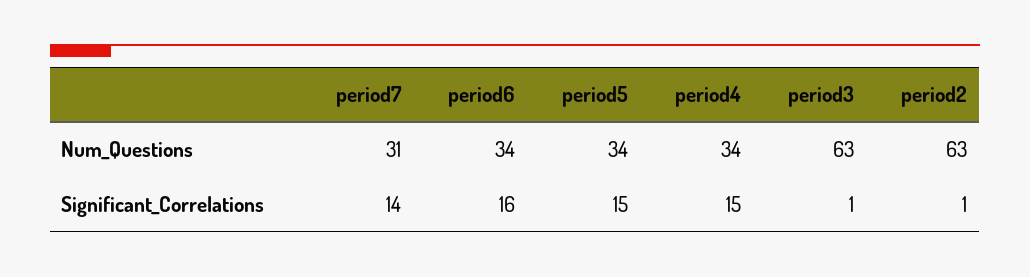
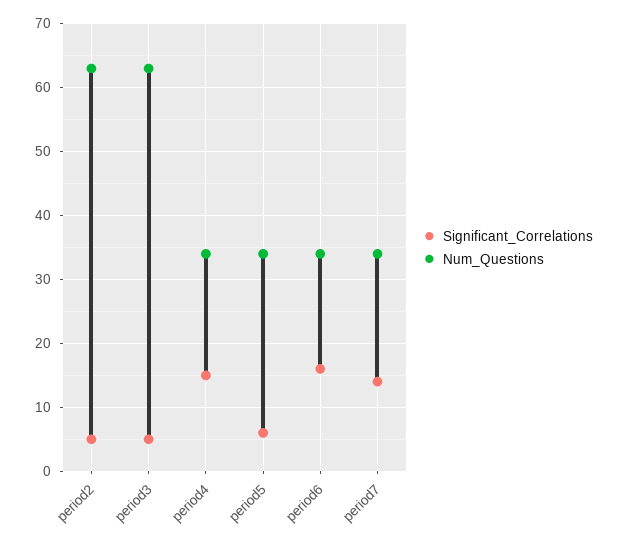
Num_Questions, period7: 31 -> 34
Significant_Correlations, period5: 15 -> 6
Significant_Correlations, period3: 1 -> 5
Significant_Correlations, period2: 1 -> 5

